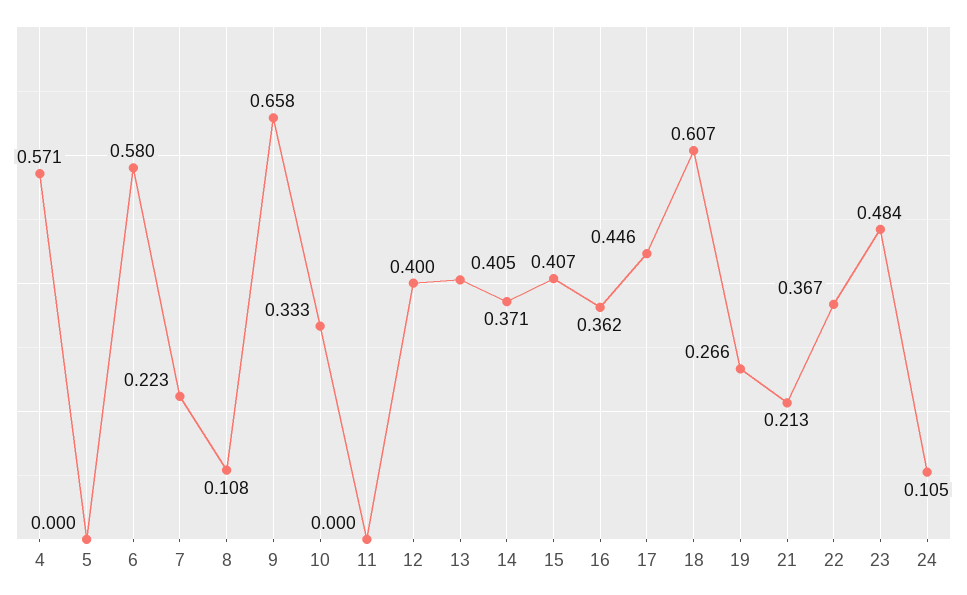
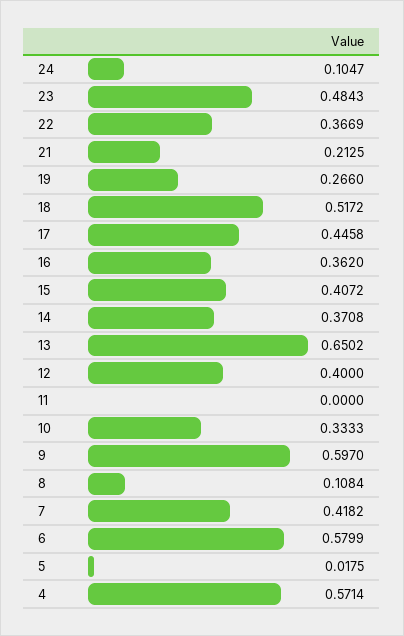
5: 0 -> 0.0175
7: 0.223 -> 0.4182
9: 0.658 -> 0.597
13: 0.405 -> 0.6502
18: 0.607 -> 0.5172

